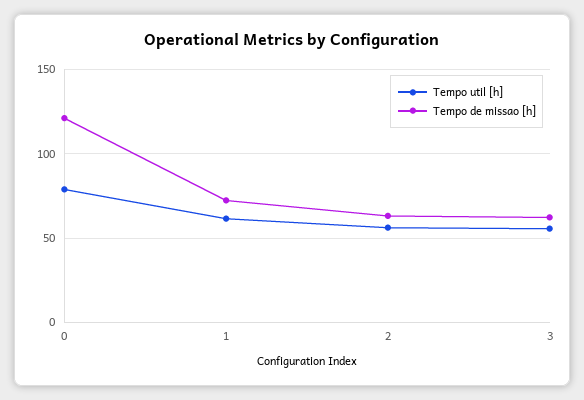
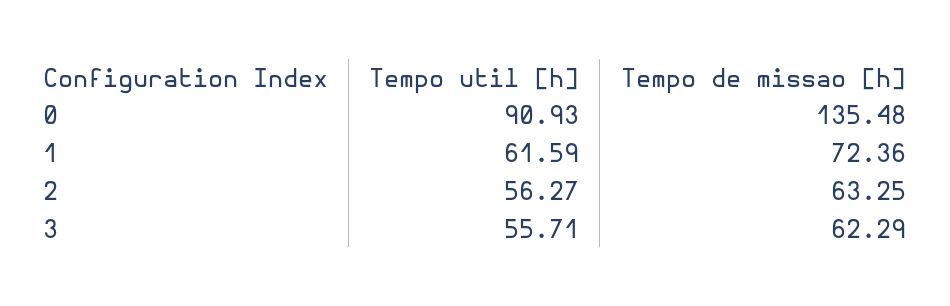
Tempo util [h], 0: 80 -> 90.93
Tempo de missao [h], 0: 120 -> 135.48

